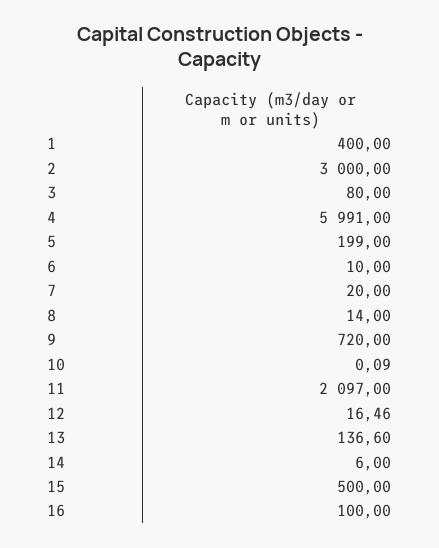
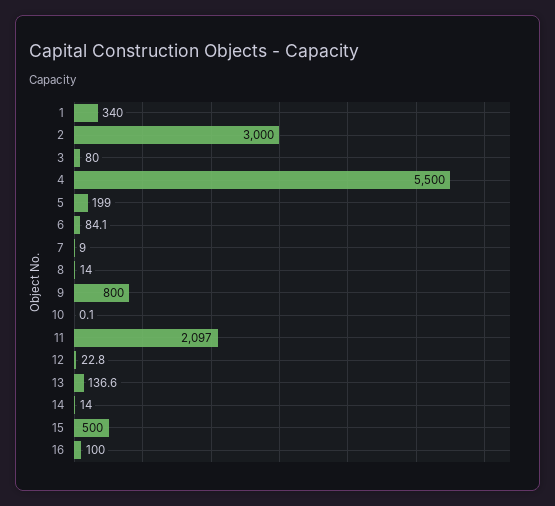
1: 400 -> 340
4: 5991 -> 5500
6: 10 -> 84.1
7: 20 -> 9
9: 720 -> 800
12: 16.46 -> 22.8
14: 6 -> 14

